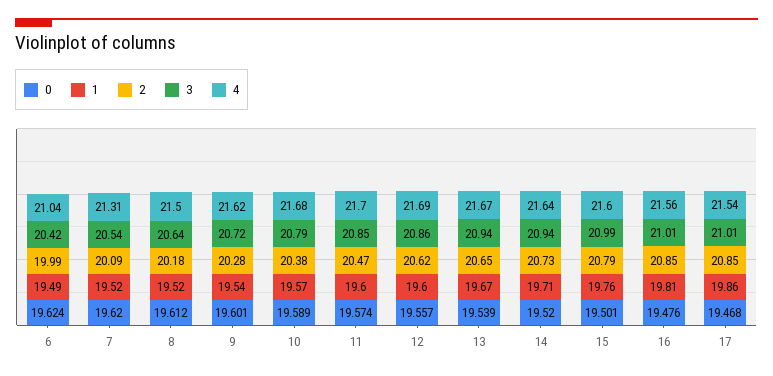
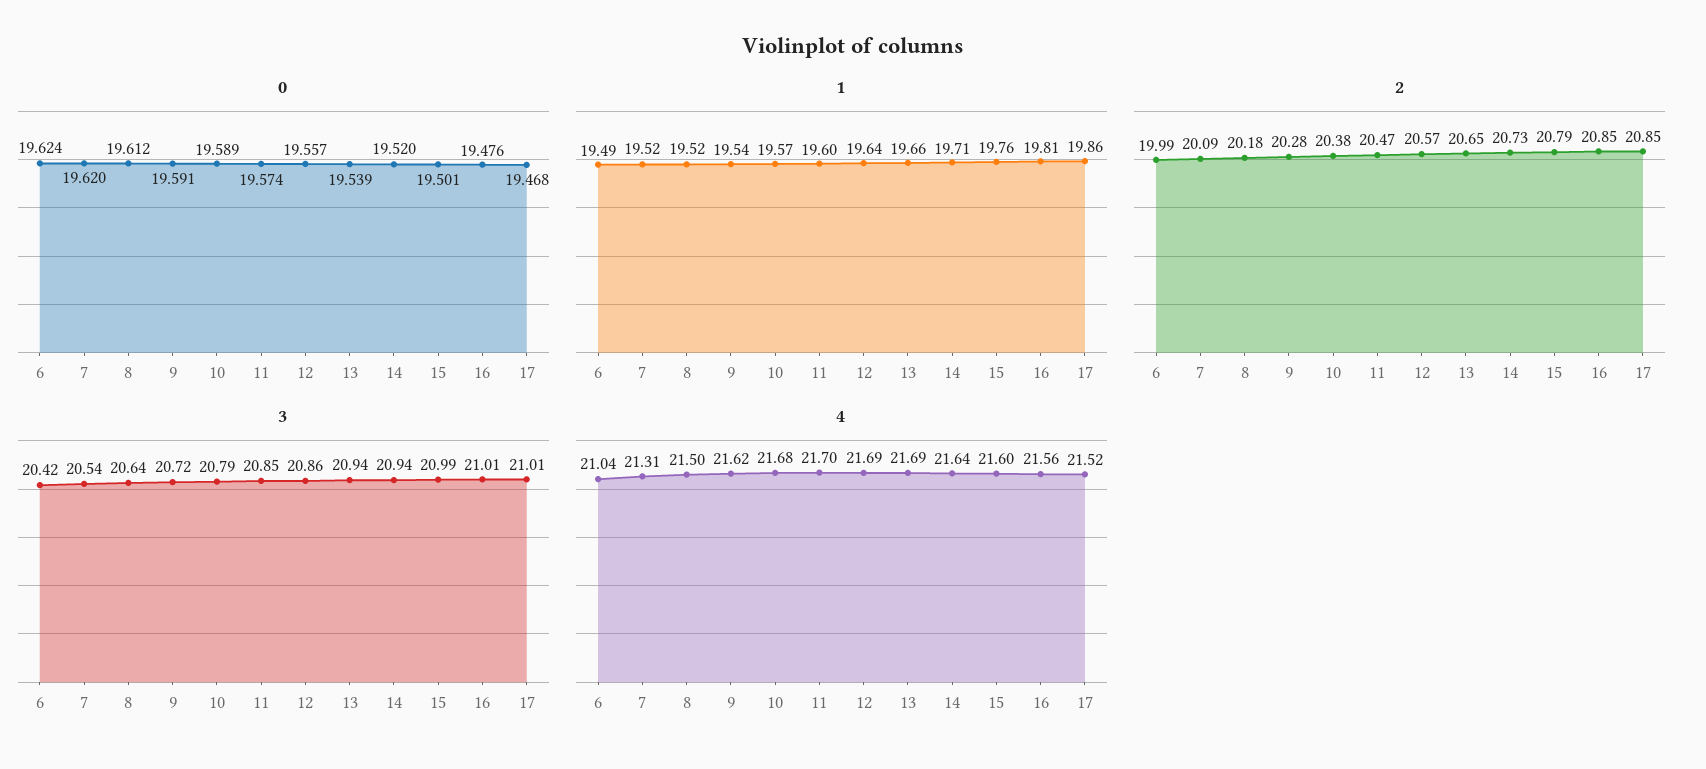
0, 9: 19.601 -> 19.591
1, 12: 19.6 -> 19.64
2, 12: 20.62 -> 20.57
1, 13: 19.67 -> 19.66
4, 13: 21.67 -> 21.69
4, 17: 21.54 -> 21.52

